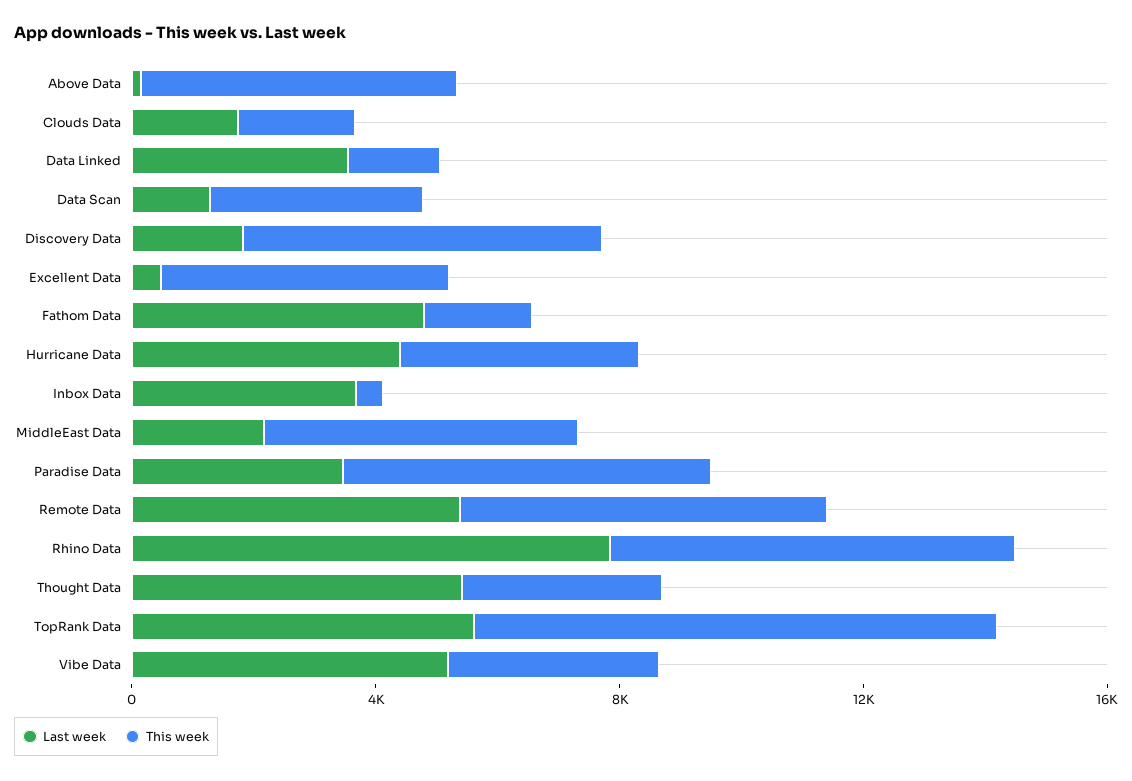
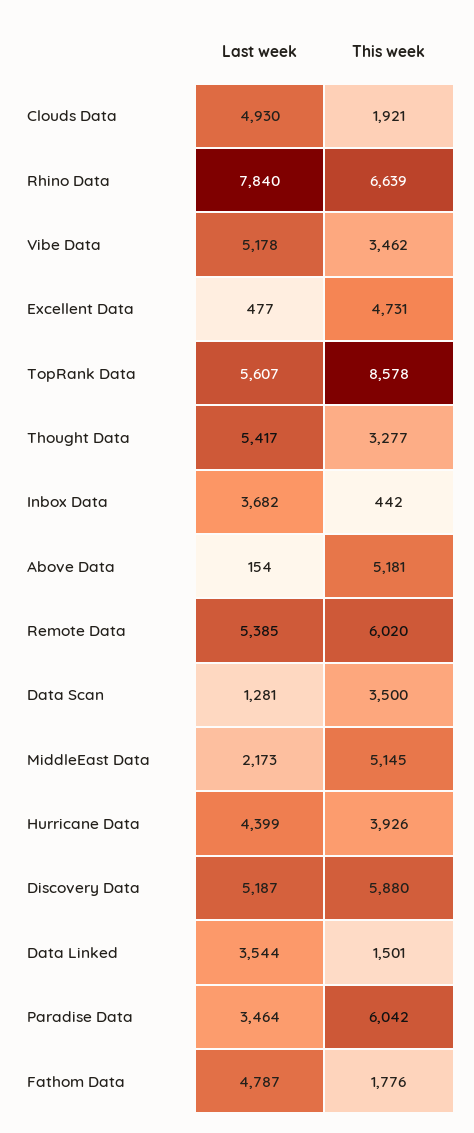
Last week, Clouds Data: 2000 -> 4930
Last week, Discovery Data: 2000 -> 5187

